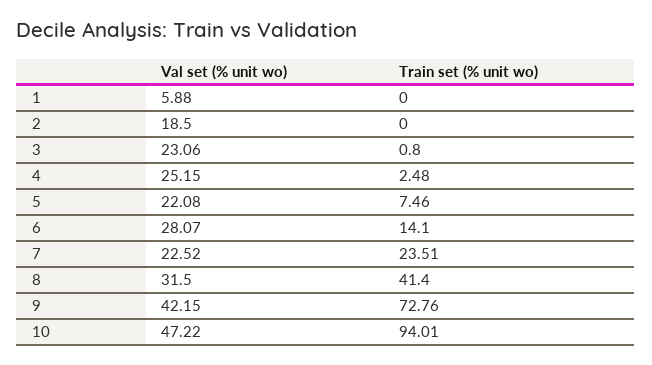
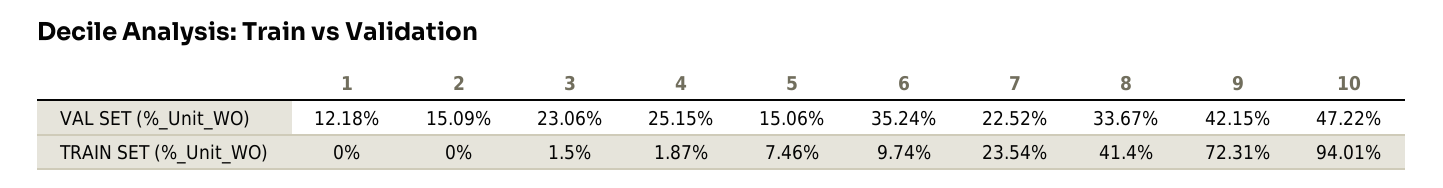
Val set (% unit wo), 1: 5.88 -> 12.18
Val set (% unit wo), 2: 18.5 -> 15.09
Train set (% unit wo), 3: 0.8 -> 1.5
Train set (% unit wo), 4: 2.48 -> 1.87
Val set (% unit wo), 5: 22.08 -> 15.06
Val set (% unit wo), 6: 28.07 -> 35.24
Train set (% unit wo), 6: 14.1 -> 9.74
Train set (% unit wo), 7: 23.51 -> 23.54
Val set (% unit wo), 8: 31.5 -> 33.67
Train set (% unit wo), 9: 72.76 -> 72.31

